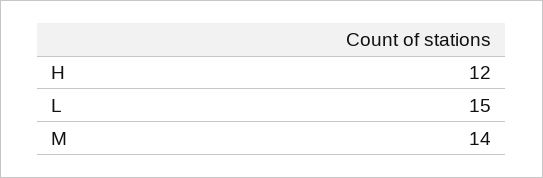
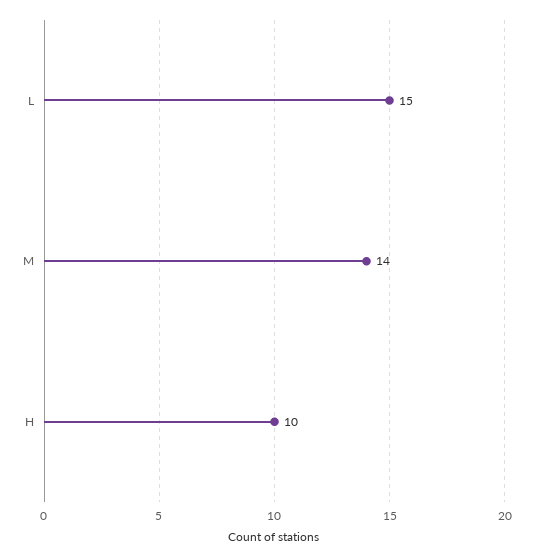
H: 12 -> 10

